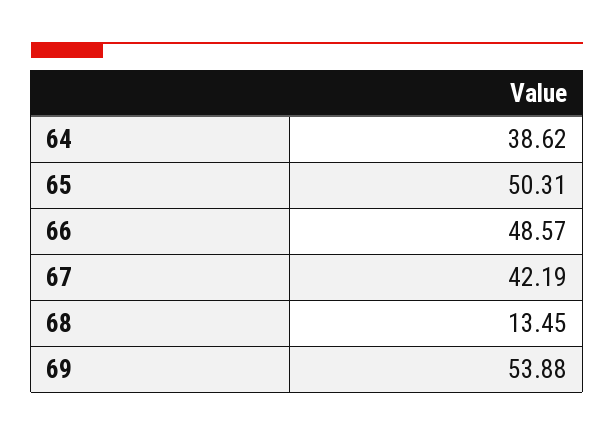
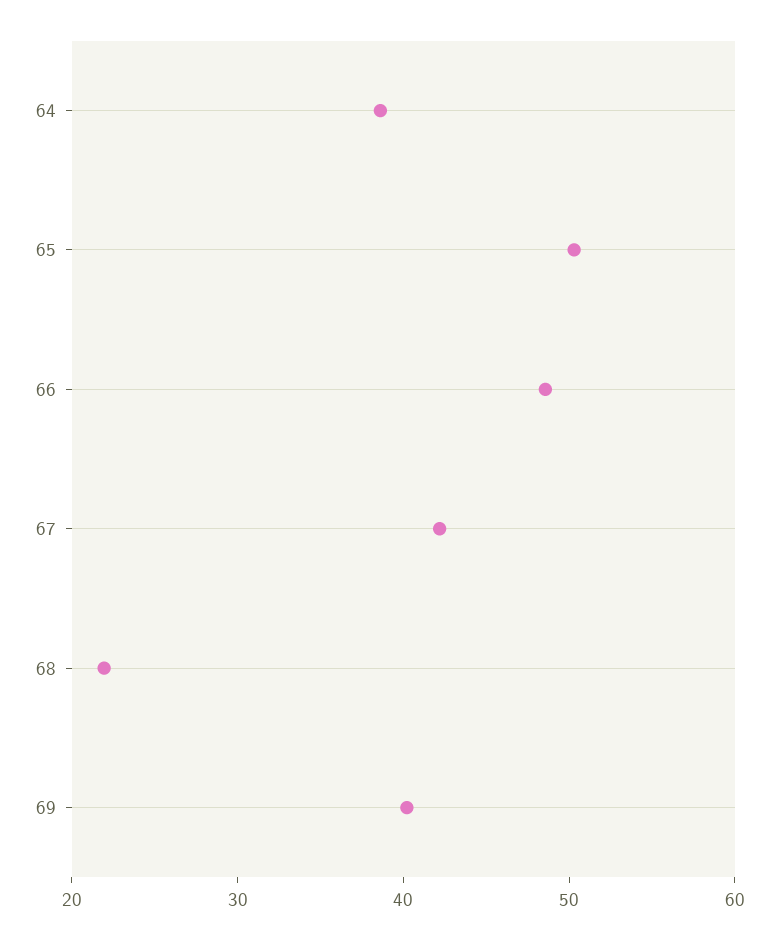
68: 13.45 -> 22
69: 53.88 -> 40

